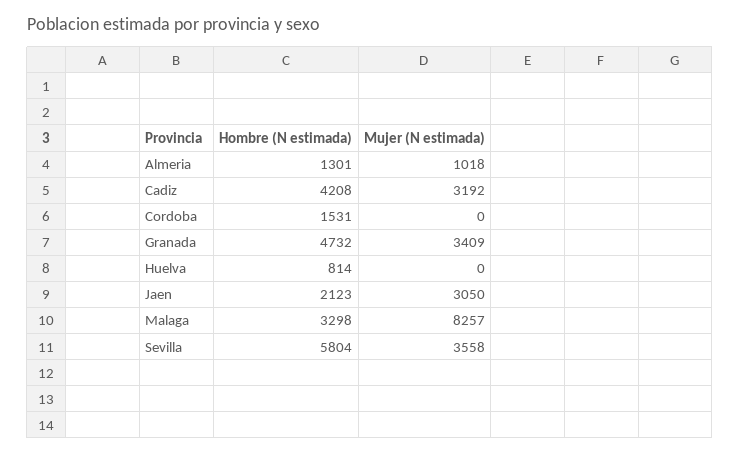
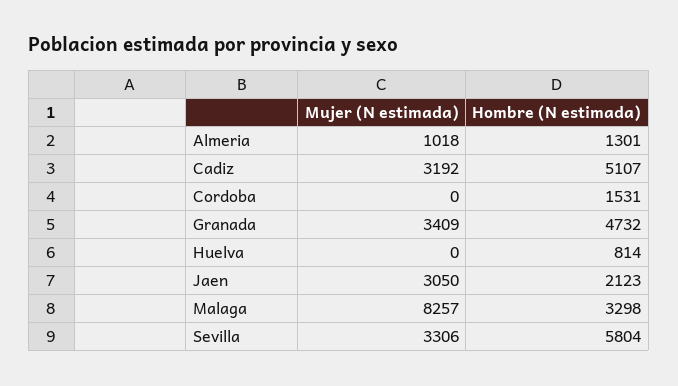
Hombre (N estimada), Cadiz: 4208 -> 5107
Mujer (N estimada), Sevilla: 3558 -> 3306

